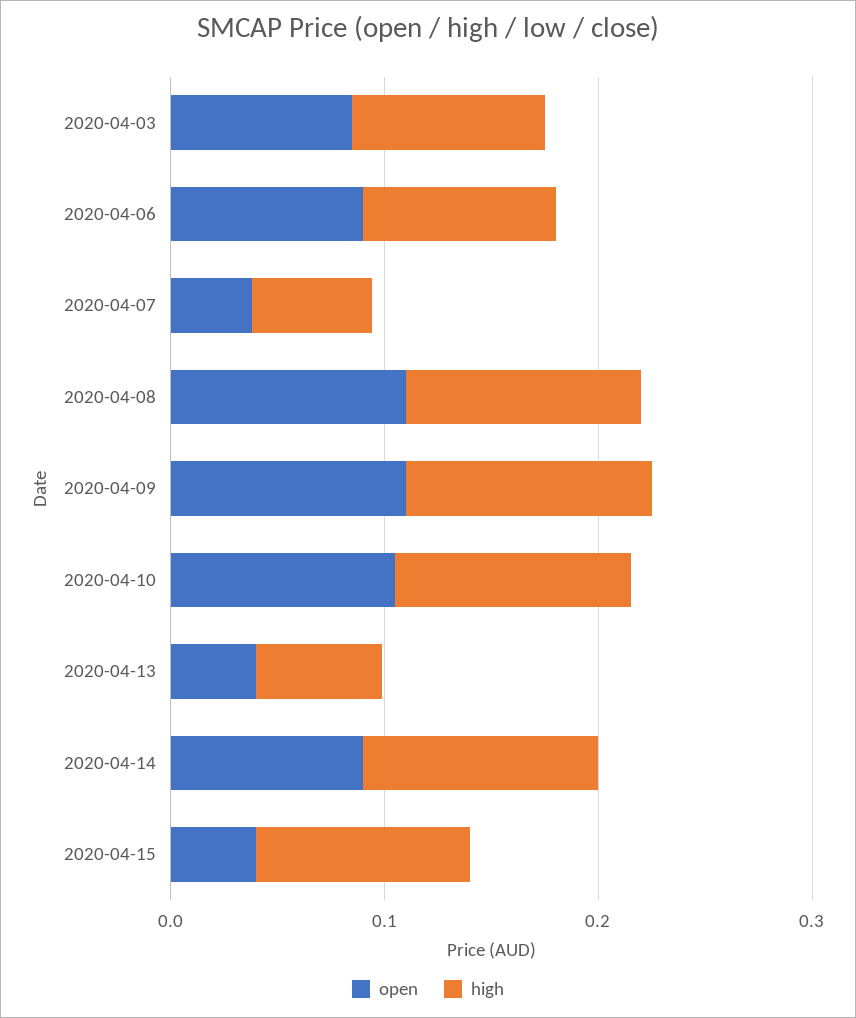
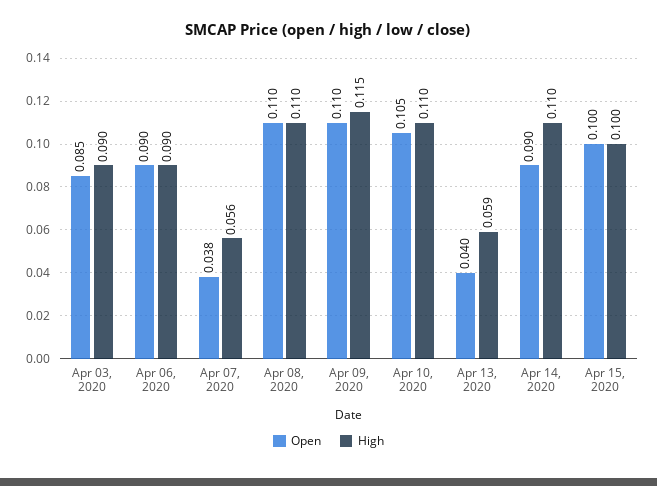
open, 2020-04-15: 0.04 -> 0.1

